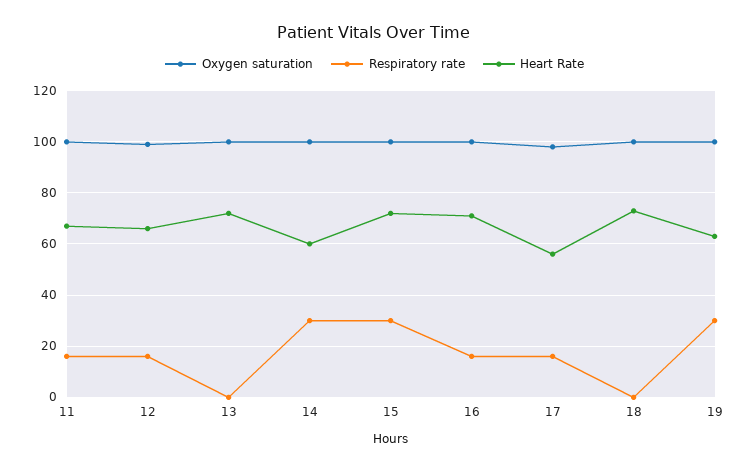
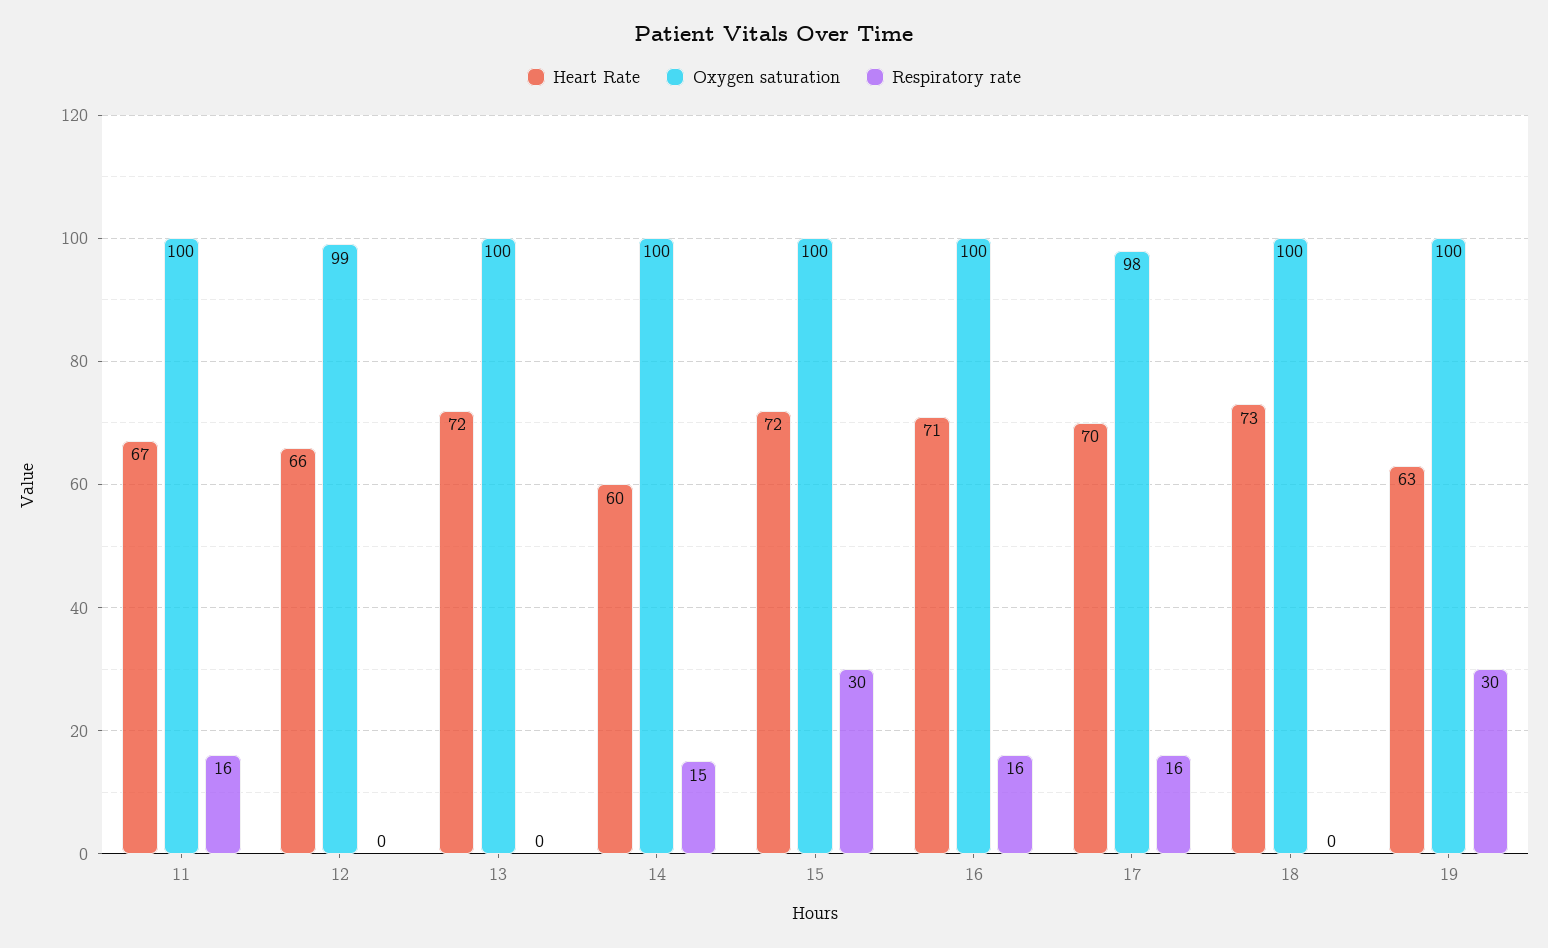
Respiratory rate, 12: 15 -> 0
Respiratory rate, 14: 30 -> 15
Heart Rate, 17: 55 -> 70

